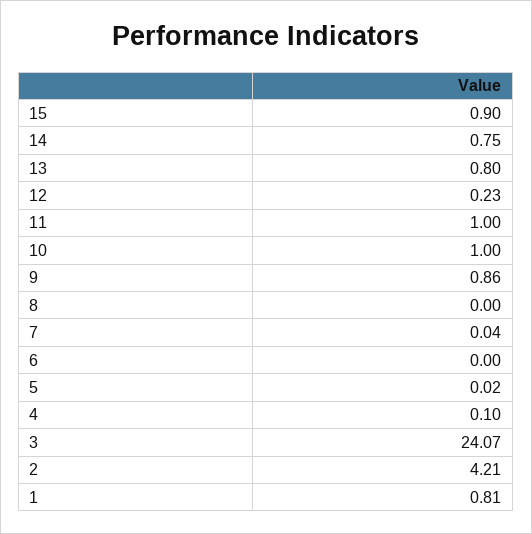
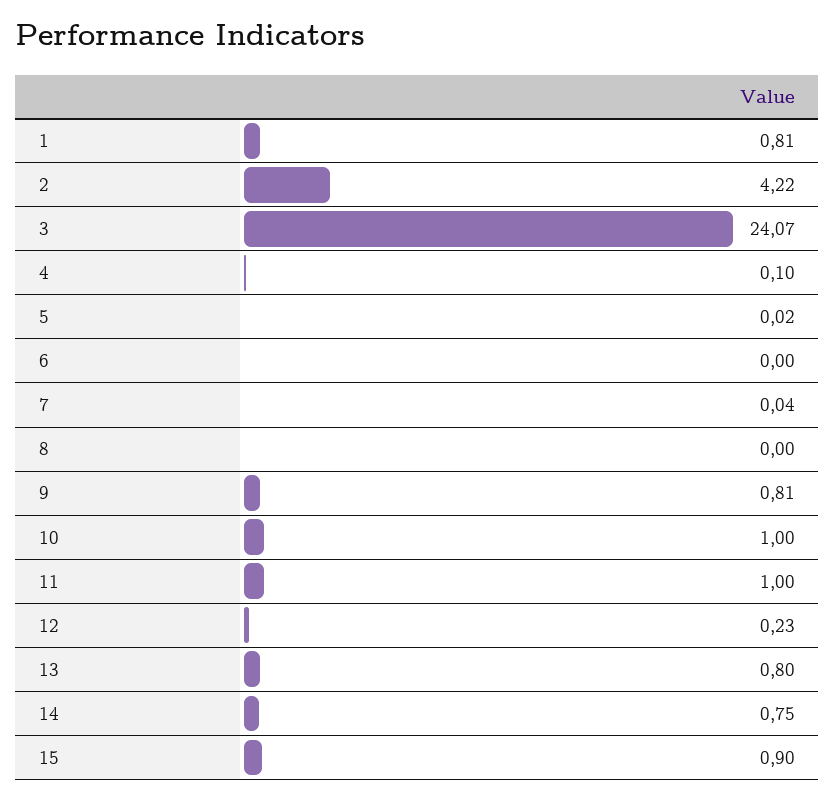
9: 0.86 -> 0.81
2: 4.21 -> 4.22

